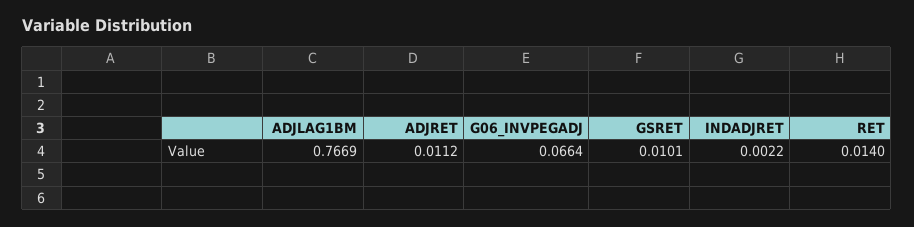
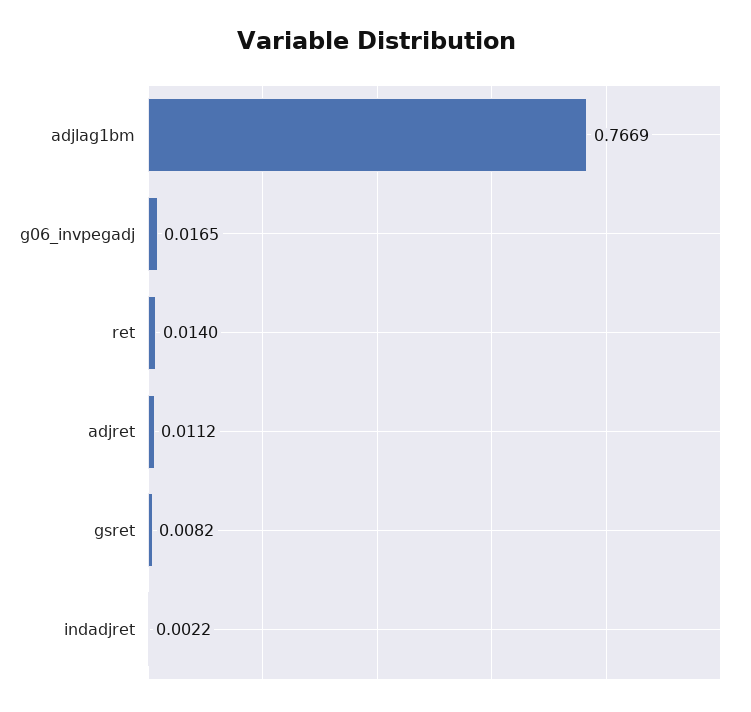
G06_INVPEGADJ: 0.0664 -> 0.0165
GSRET: 0.0101 -> 0.0082

